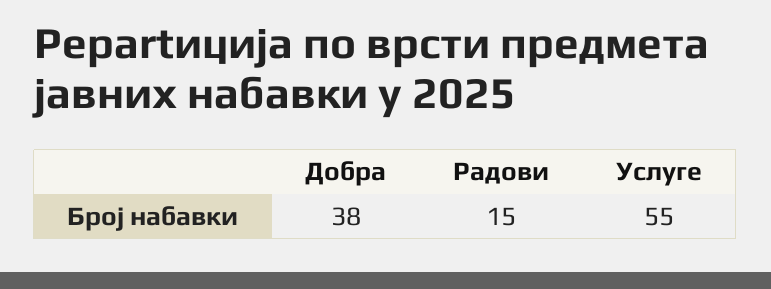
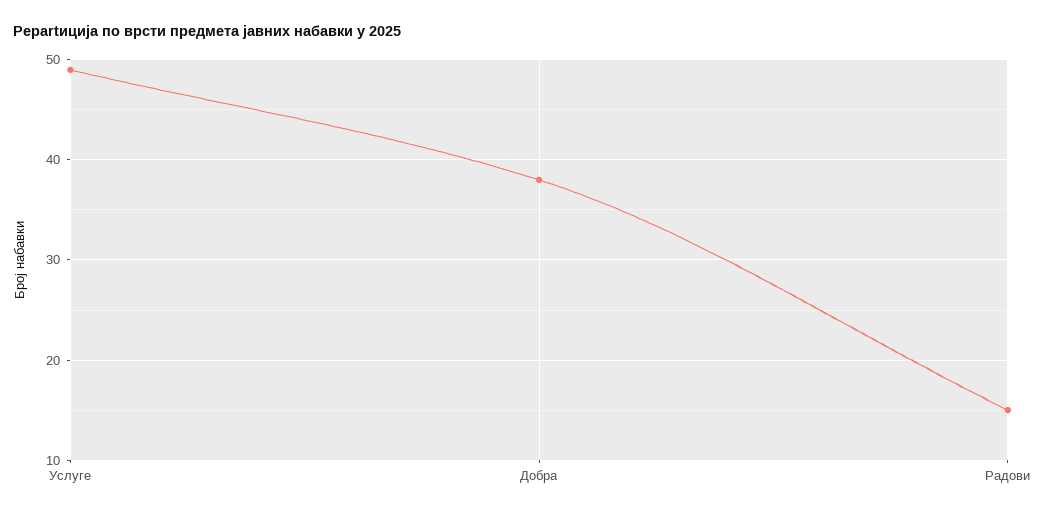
Услуге: 55 -> 49

